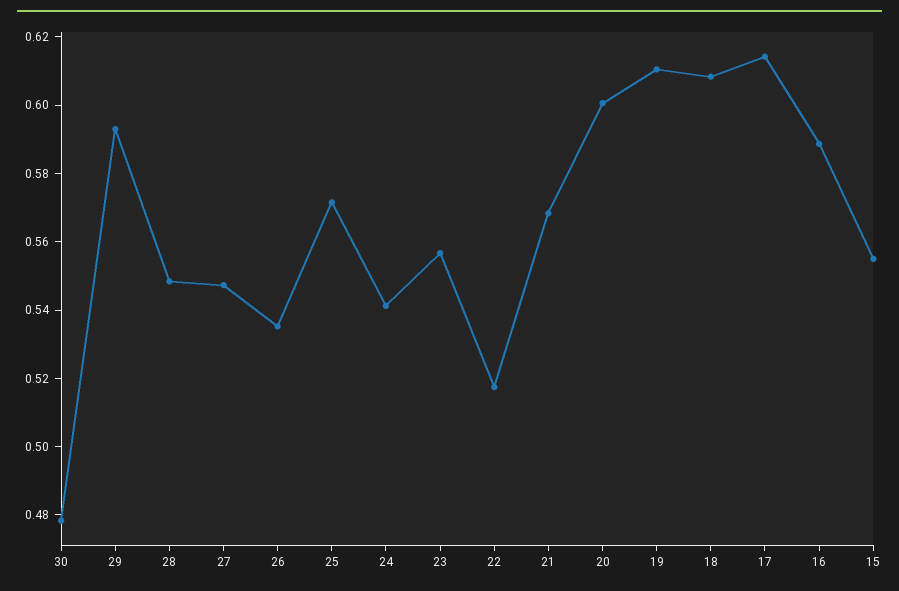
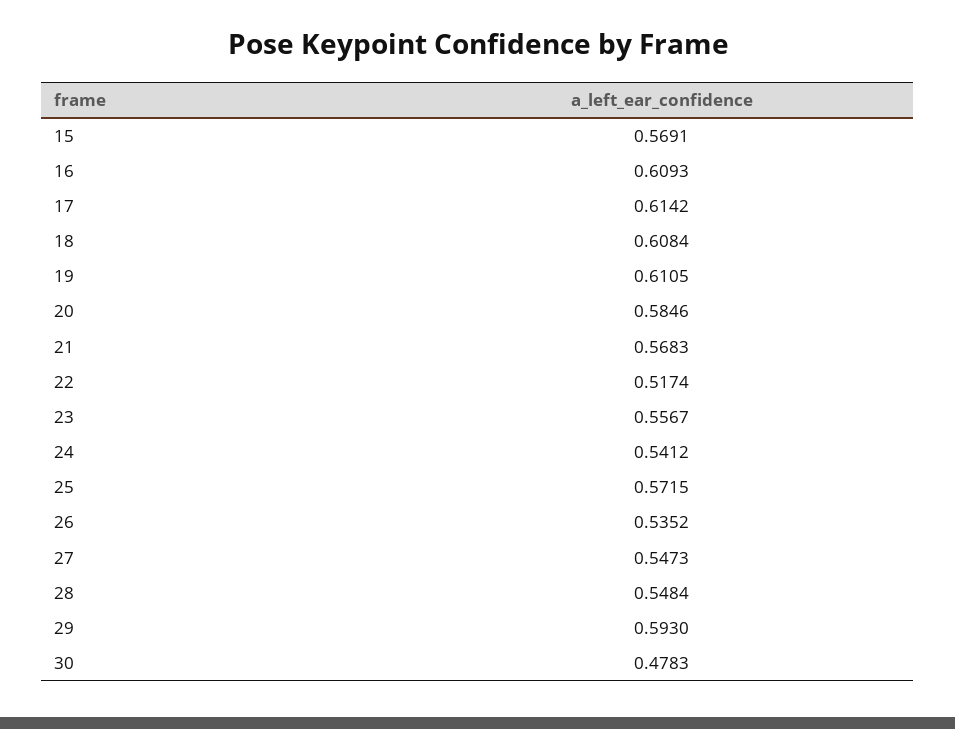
20: 0.6 -> 0.5846
16: 0.59 -> 0.6093
15: 0.555 -> 0.5691

